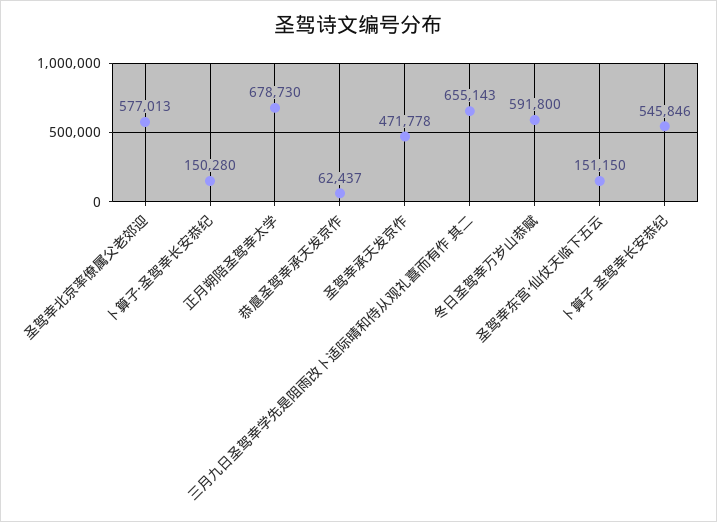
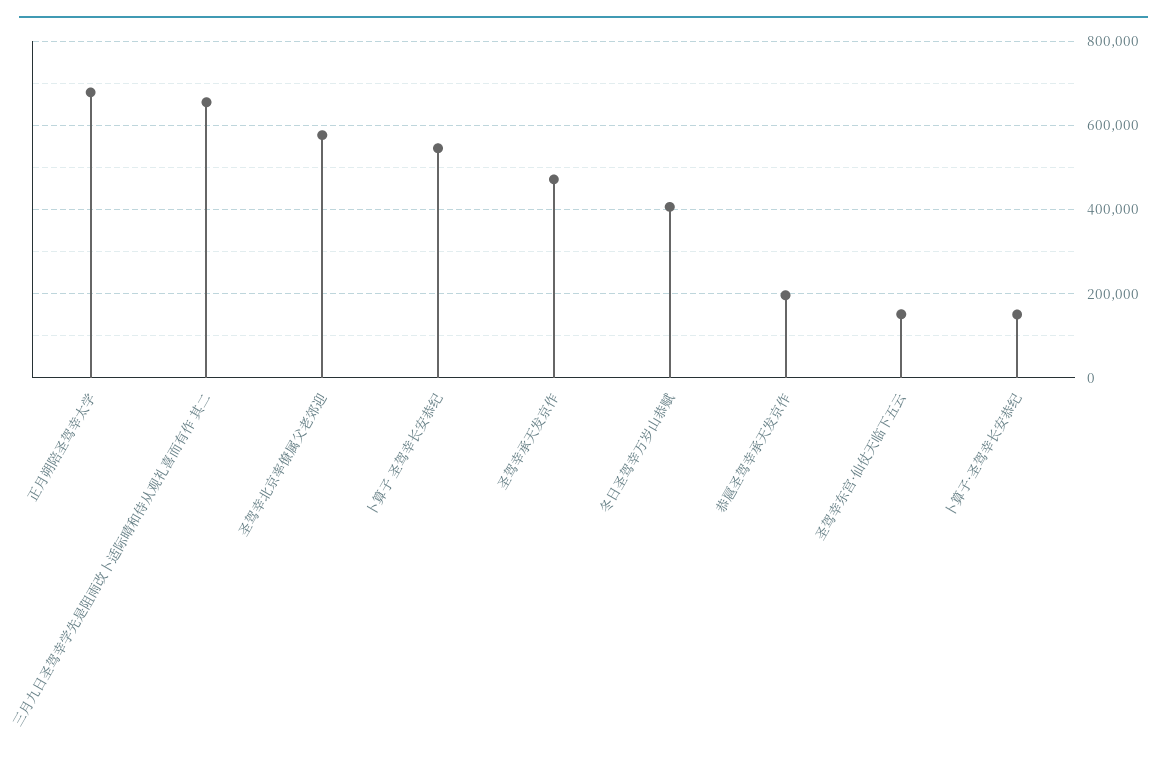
恭扈圣驾幸承天发京作: 62437 -> 200000
冬日圣驾幸万岁山恭赋: 591800 -> 400000

